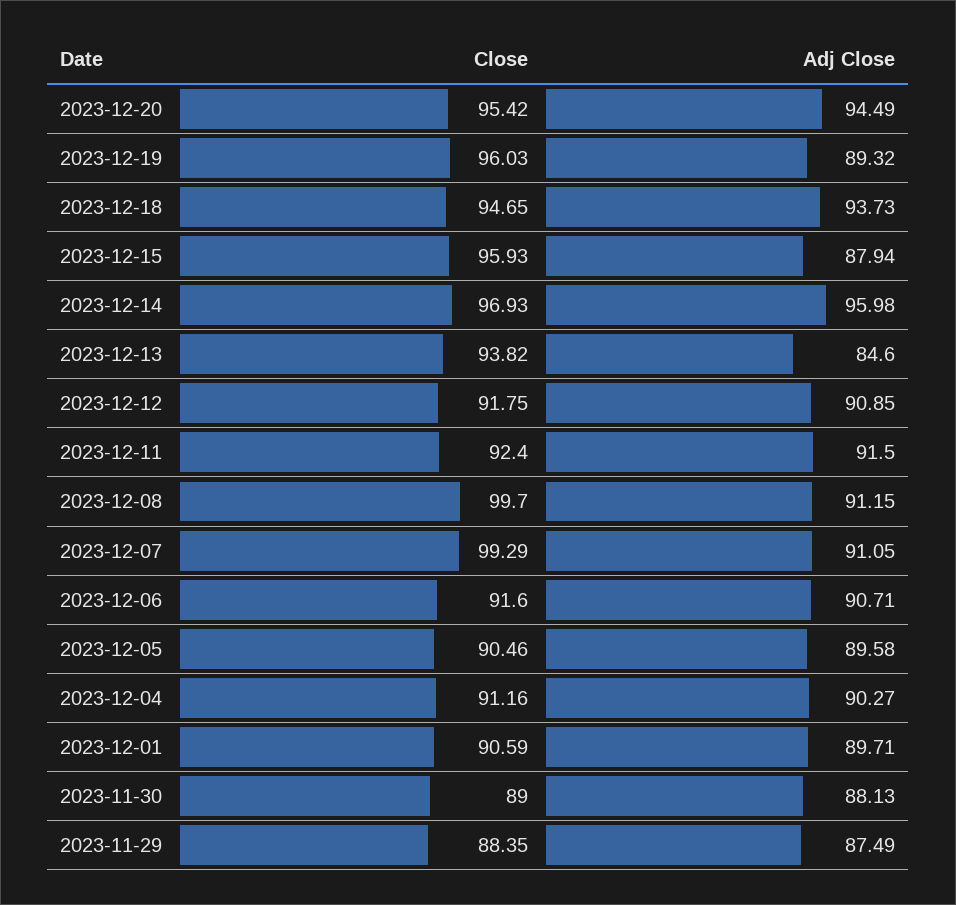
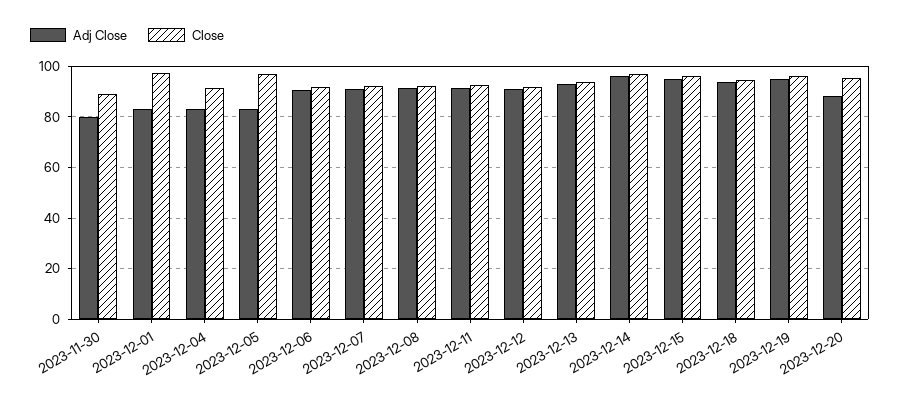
Adj Close, 2023-12-20: 94.49 -> 87.5
Adj Close, 2023-12-19: 89.32 -> 95
Adj Close, 2023-12-15: 87.94 -> 95
Adj Close, 2023-12-13: 84.6 -> 92.5
Close, 2023-12-08: 99.7 -> 92.5
Close, 2023-12-07: 99.29 -> 92.5
Close, 2023-12-05: 90.46 -> 97.5
Adj Close, 2023-12-05: 89.58 -> 82.5
Adj Close, 2023-12-04: 90.27 -> 82.5
Close, 2023-12-01: 90.59 -> 97.5
Adj Close, 2023-12-01: 89.71 -> 82.5
Adj Close, 2023-11-30: 88.13 -> 80
Close, 2023-11-29: 88.35 -> none
Adj Close, 2023-11-29: 87.49 -> none

